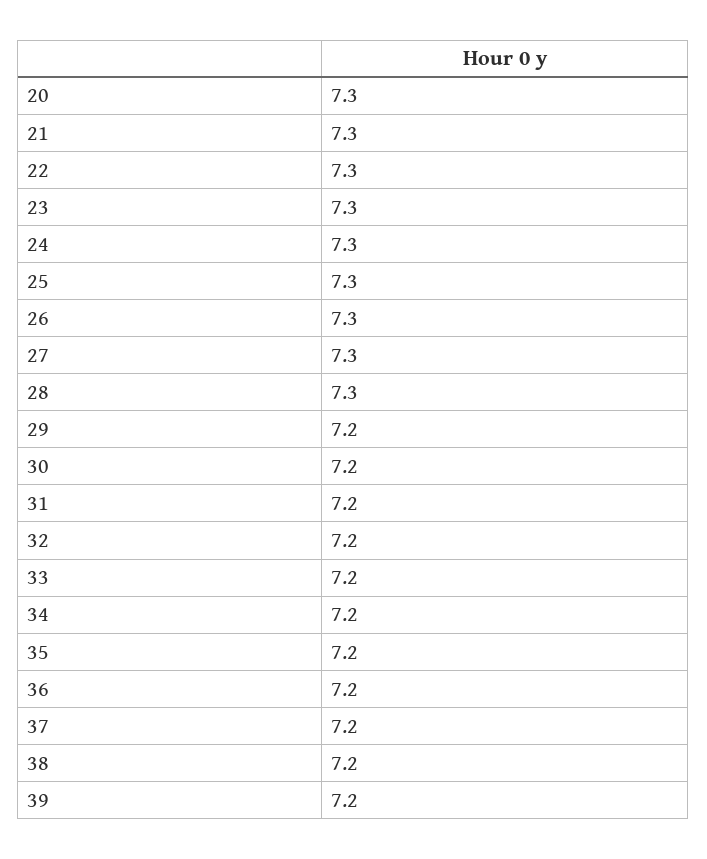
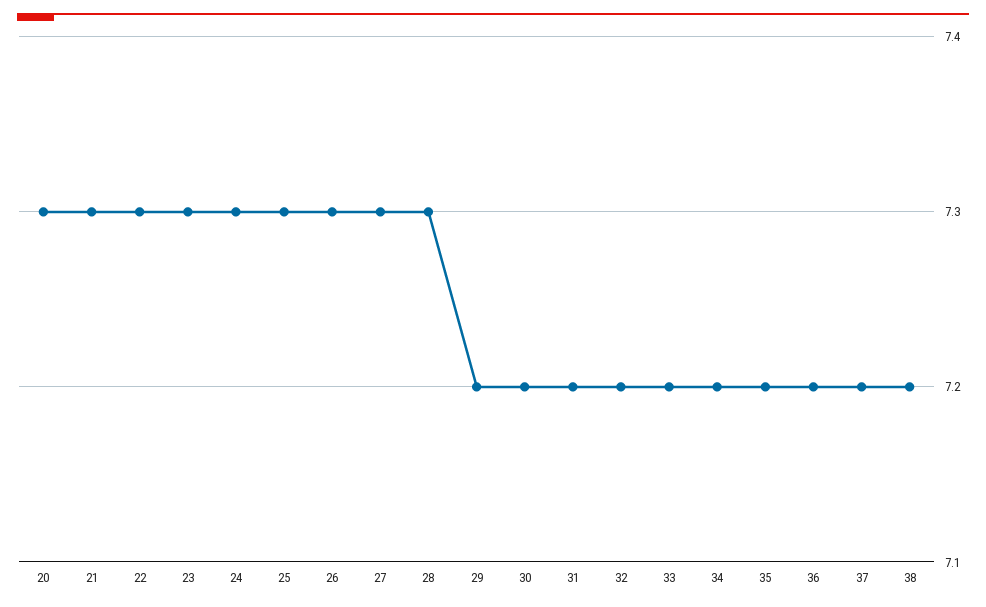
39: 7.2 -> none

